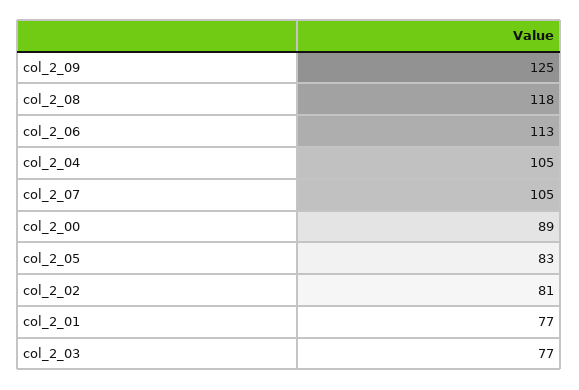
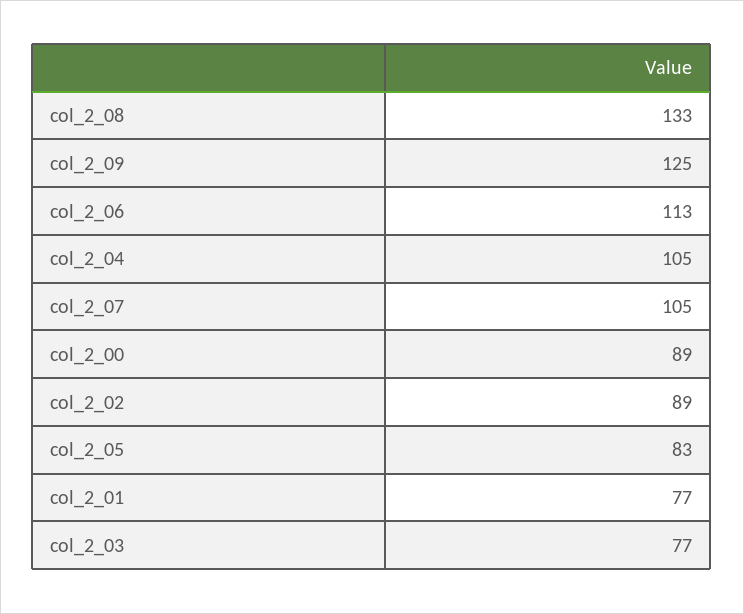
col_2_08: 118 -> 133
col_2_02: 81 -> 89

